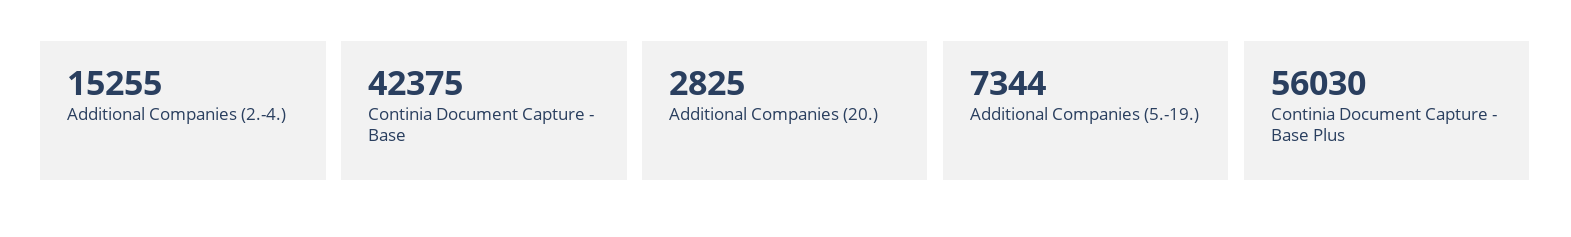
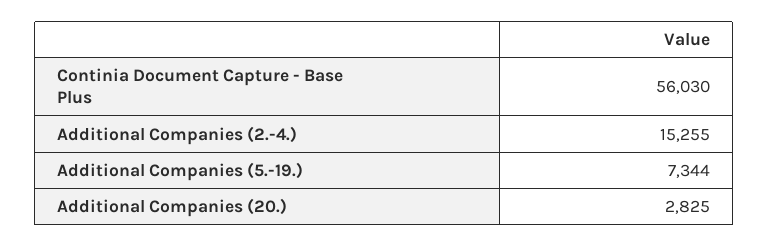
Continia Document Capture - Base: 42375 -> none

